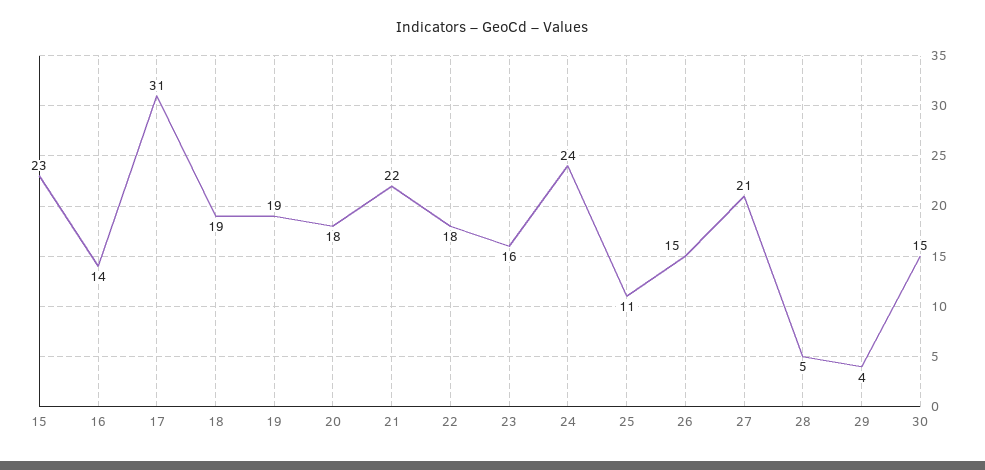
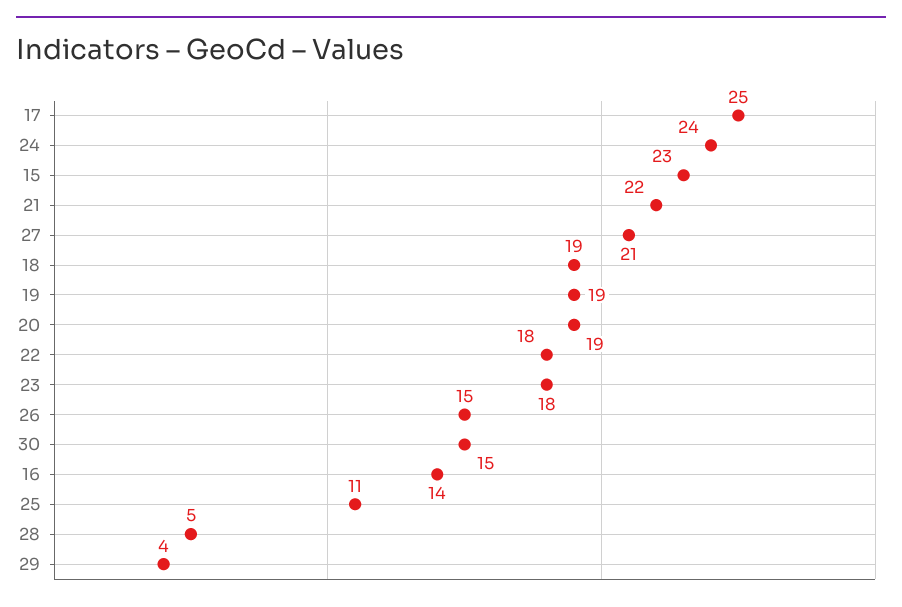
17: 31 -> 25
20: 18 -> 19
23: 16 -> 18

